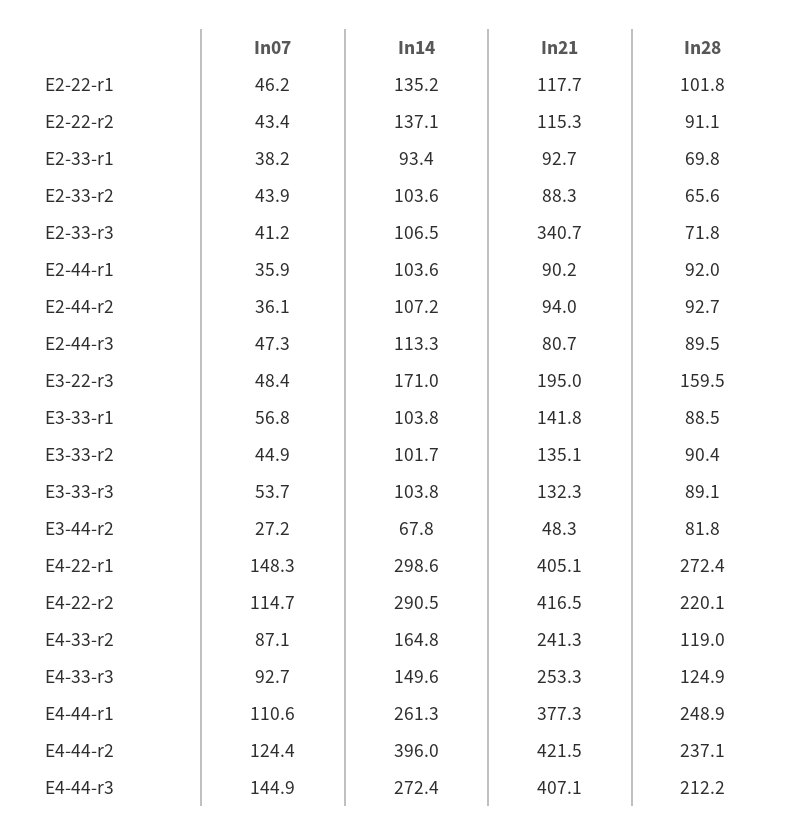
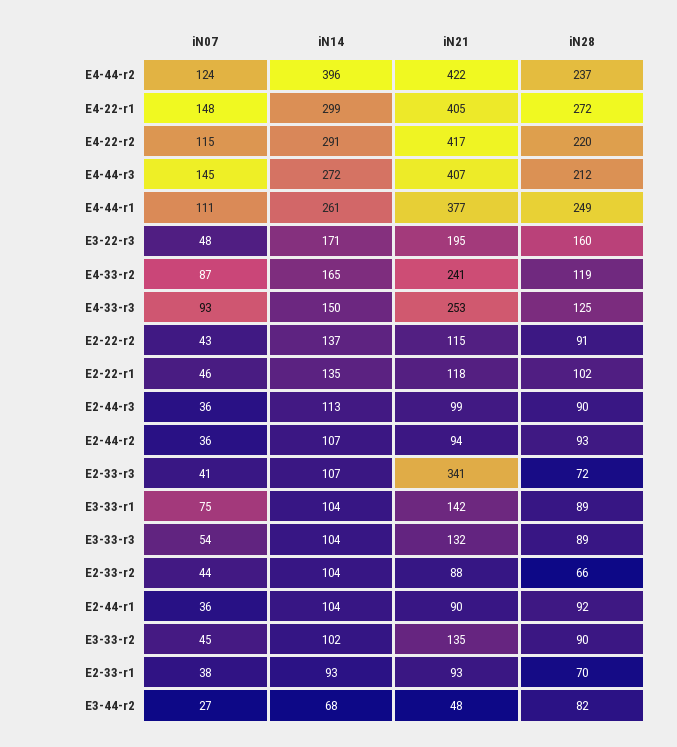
In07, E2-44-r3: 47.3 -> 36
In21, E2-44-r3: 80.7 -> 99
In07, E3-33-r1: 56.8 -> 75

